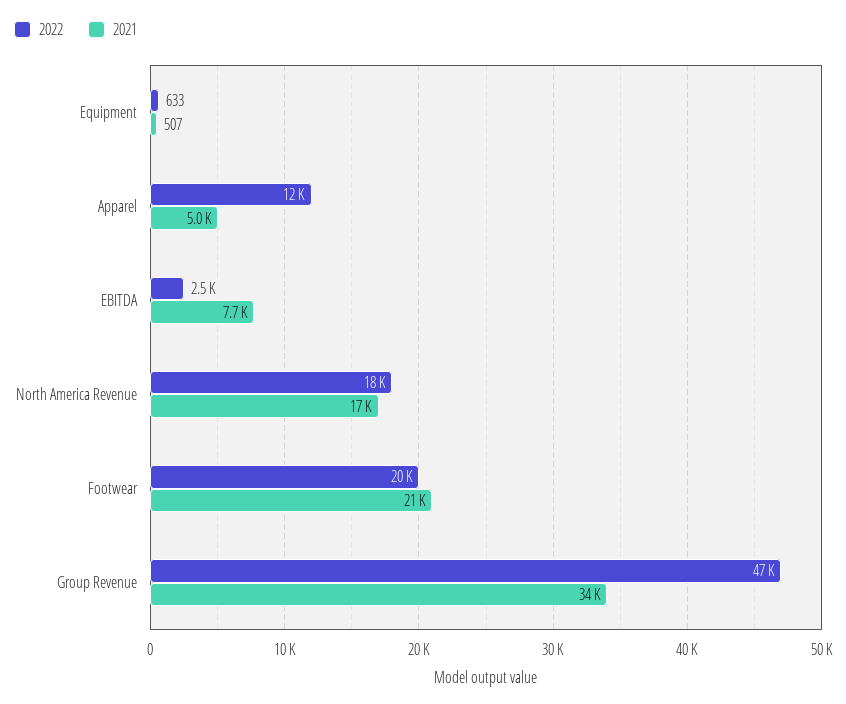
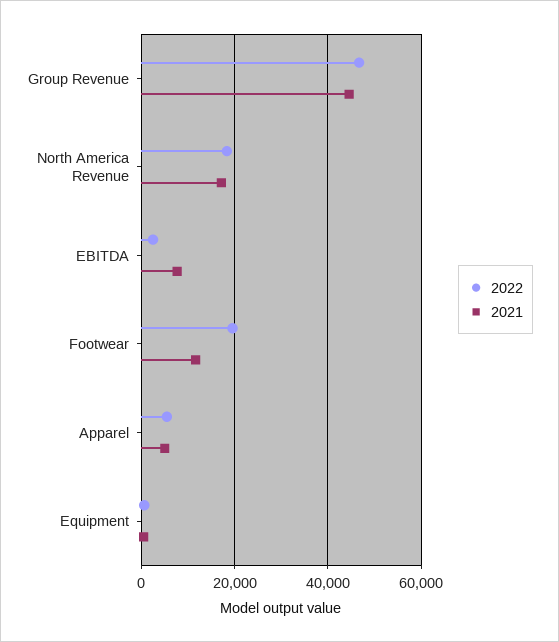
2022, Apparel: 12000 -> 6000
2021, Footwear: 21000 -> 12000
2021, Group Revenue: 34000 -> 44000

